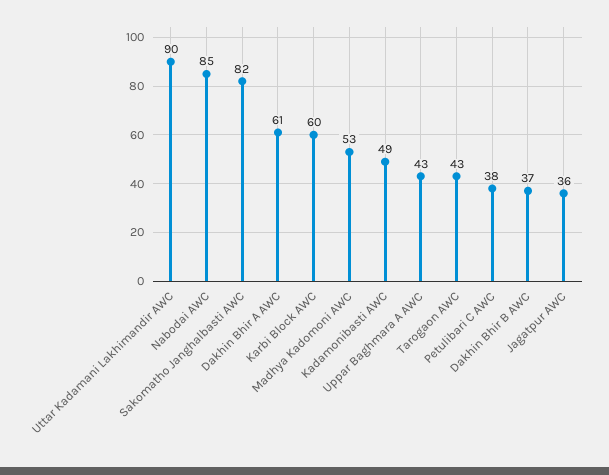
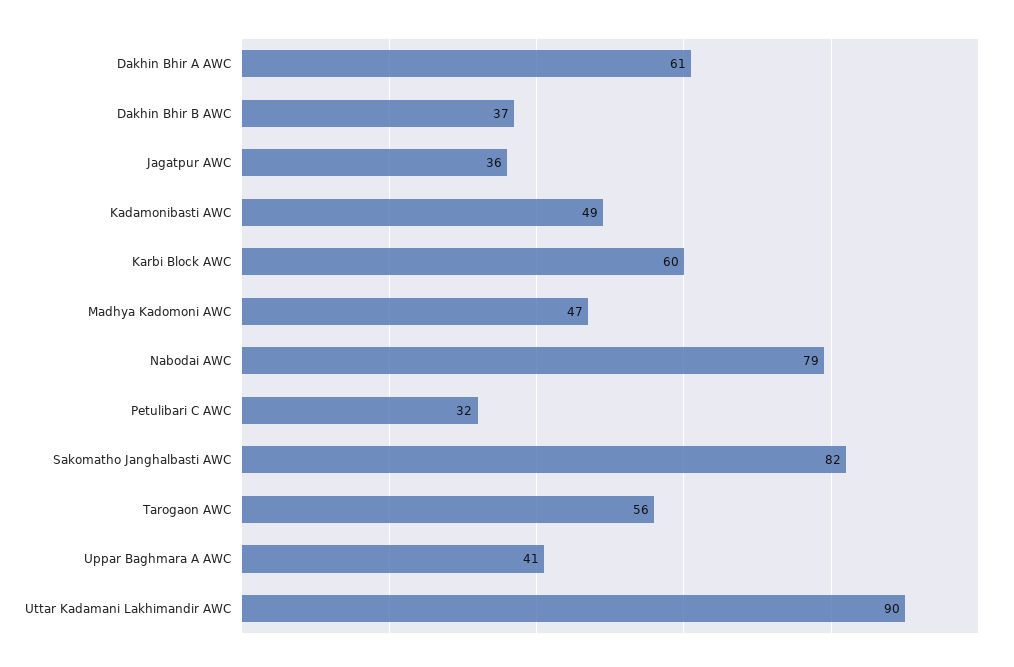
Nabodai AWC: 85 -> 79
Madhya Kadomoni AWC: 53 -> 47
Uppar Baghmara A AWC: 43 -> 41
Tarogaon AWC: 43 -> 56
Petulibari C AWC: 38 -> 32

